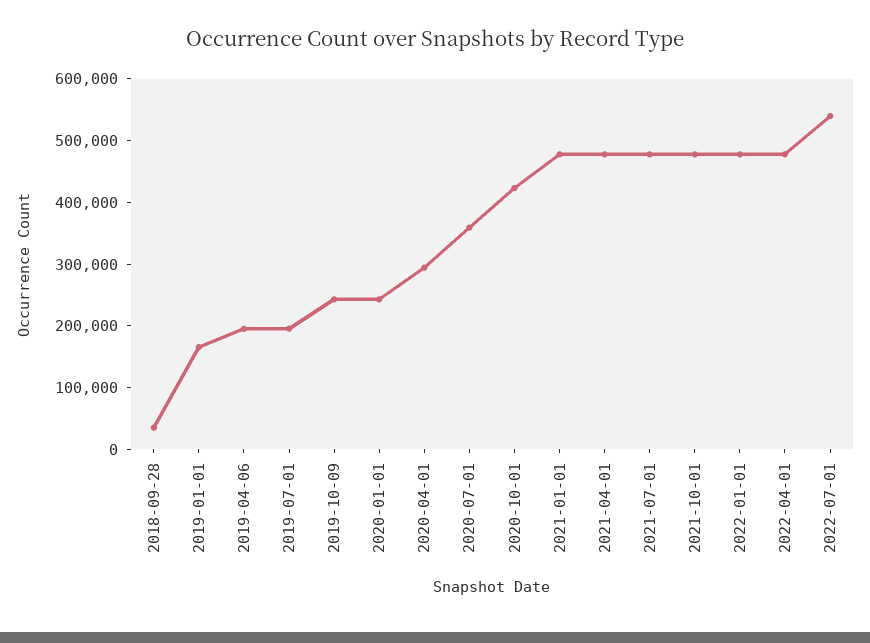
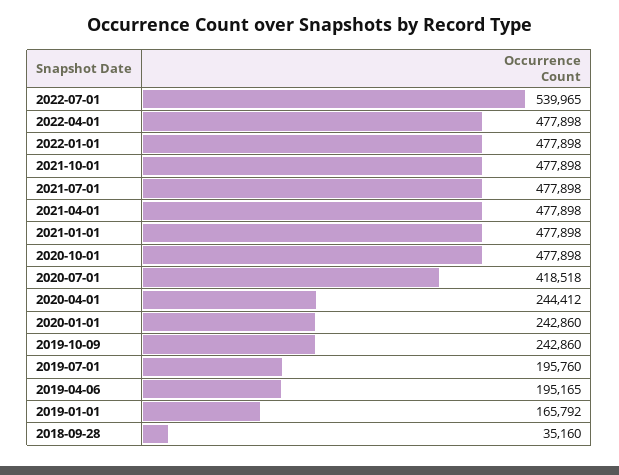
2020-04-01: 300000 -> 244412
2020-07-01: 360000 -> 418518
2020-10-01: 420000 -> 477898

